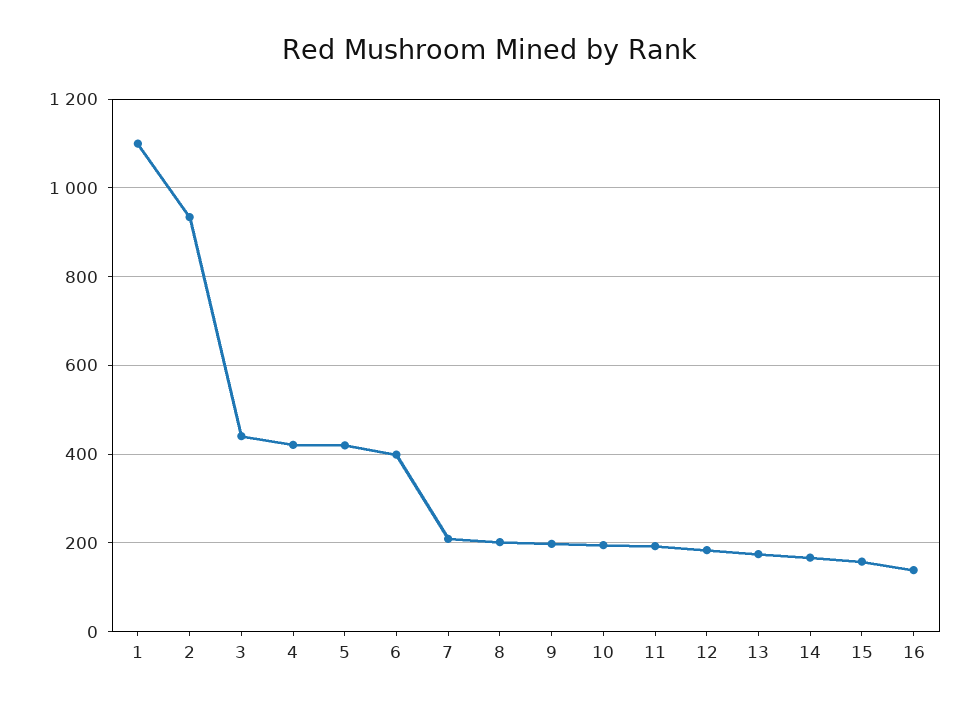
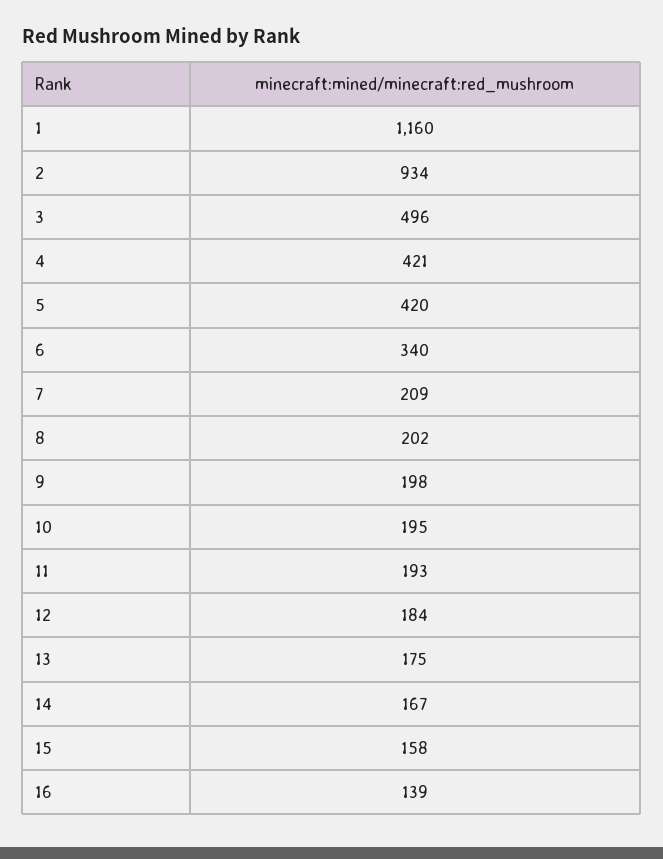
1: 1100 -> 1160
3: 440 -> 496
6: 400 -> 340

